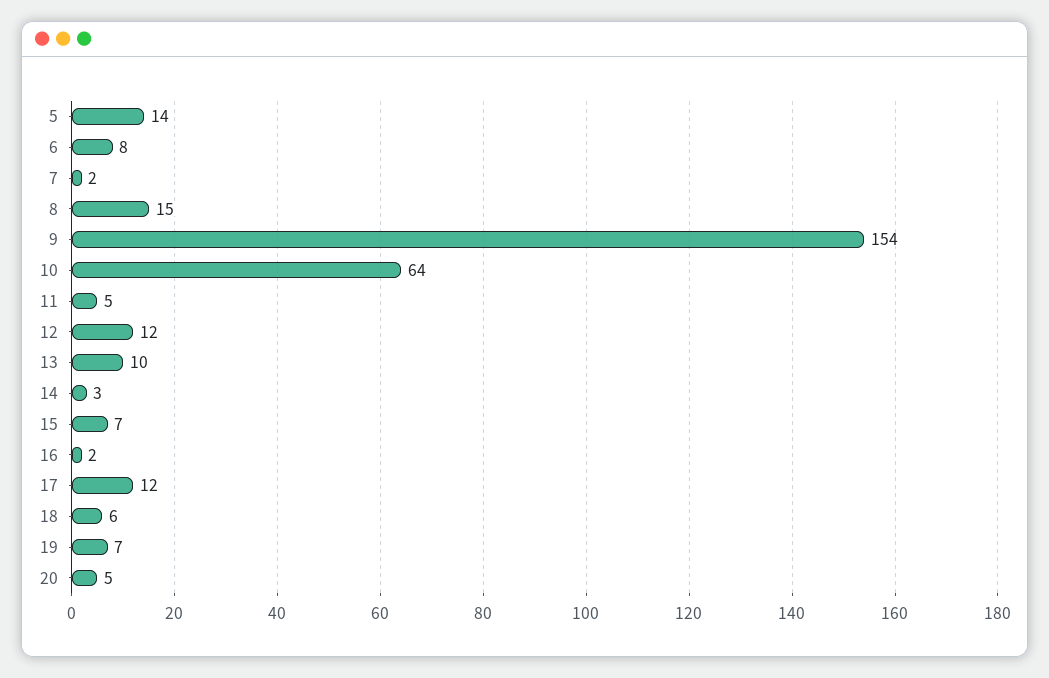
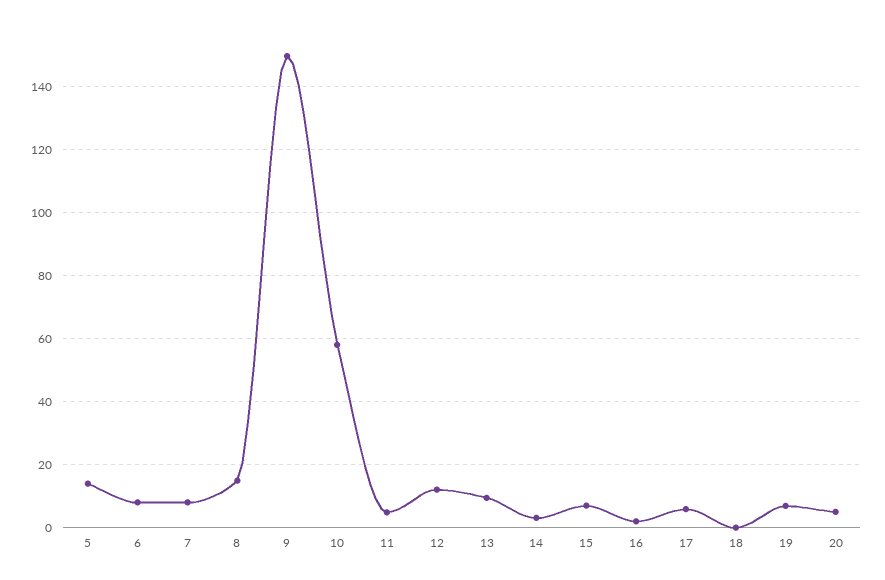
7: 2 -> 8
9: 154 -> 150
10: 64 -> 58
17: 12 -> 6
18: 6 -> 0

